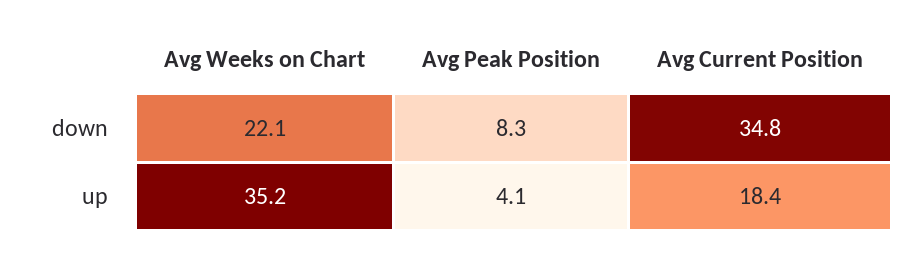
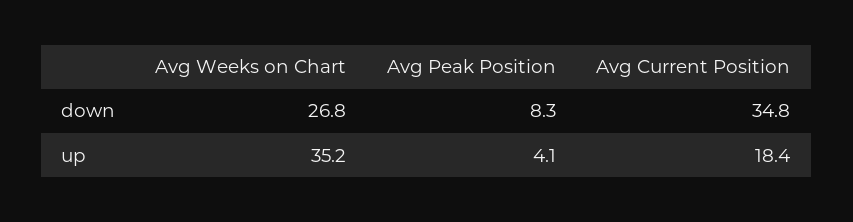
Avg Weeks on Chart, down: 22.1 -> 26.8

